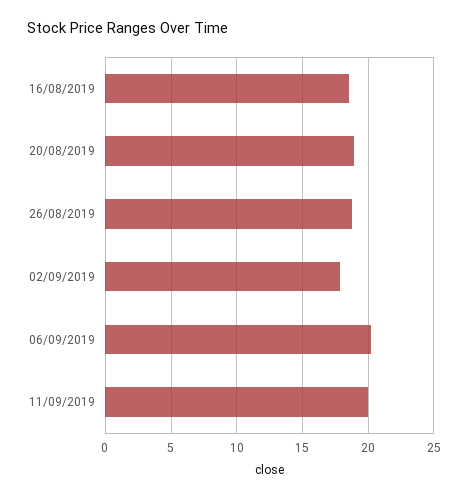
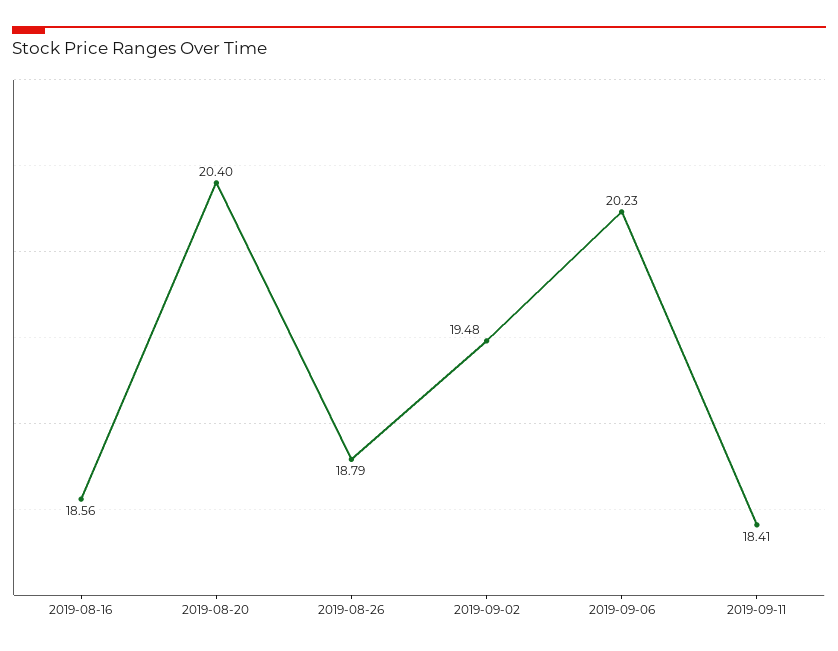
20/08/2019: 19 -> 20.4
02/09/2019: 18 -> 19.48
11/09/2019: 20 -> 18.41

